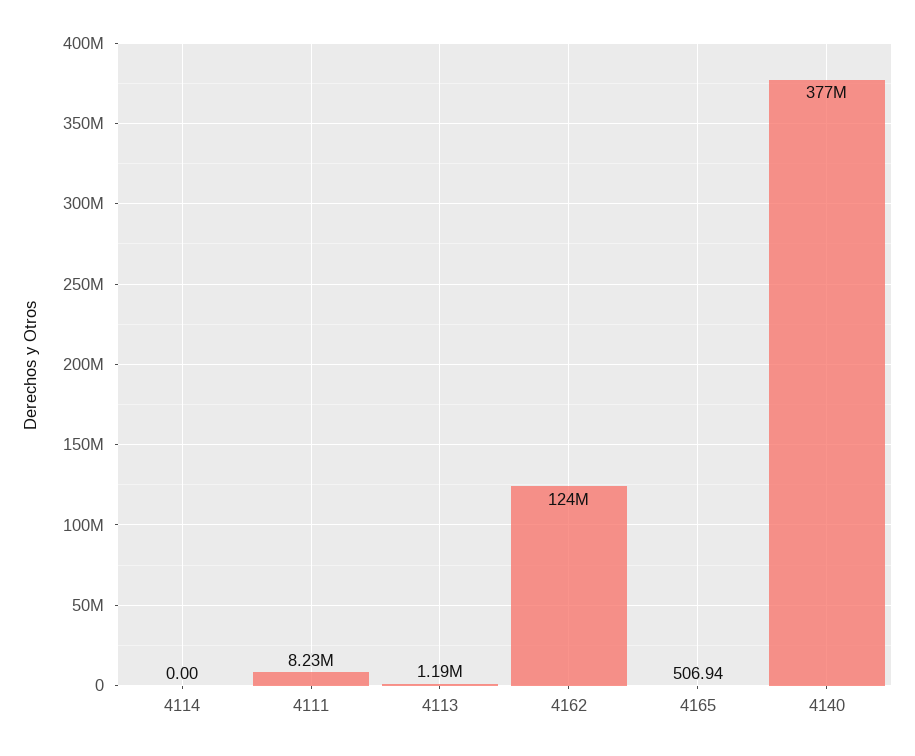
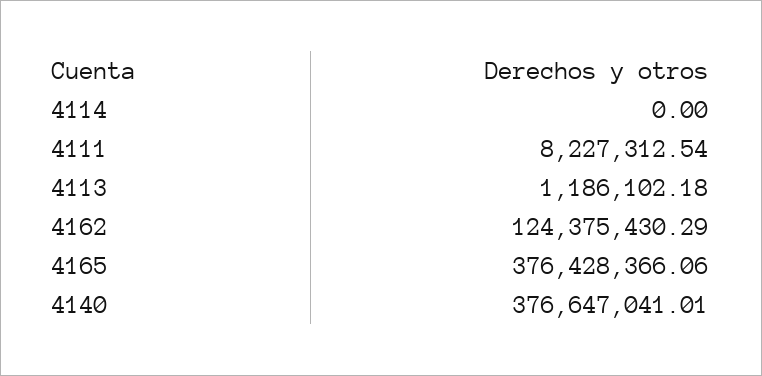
4165: 506.94 -> 376428366.06

